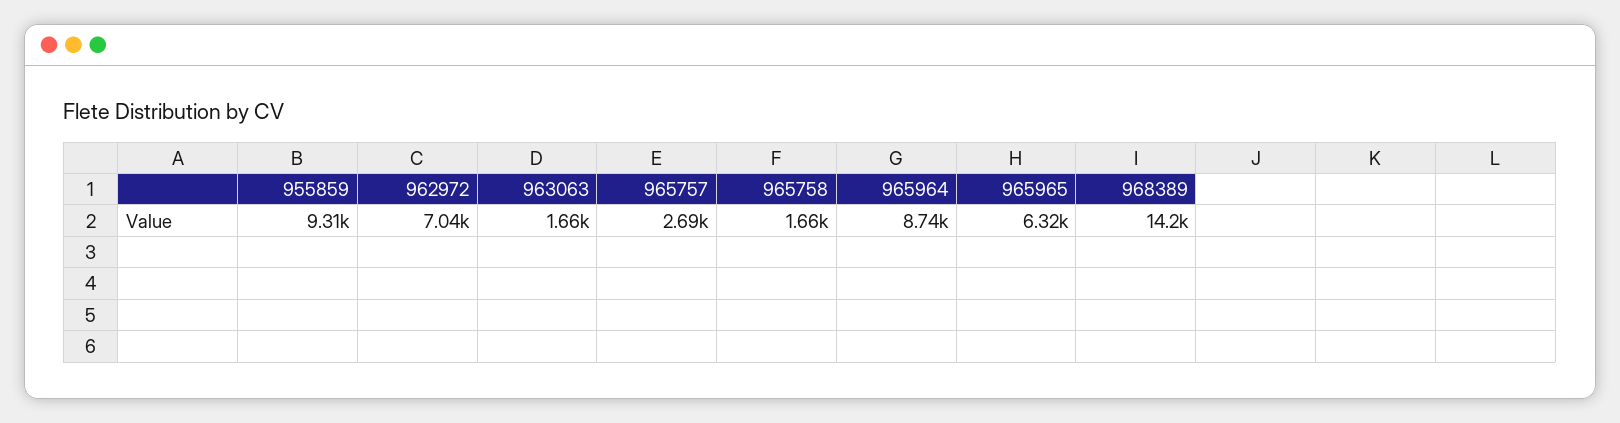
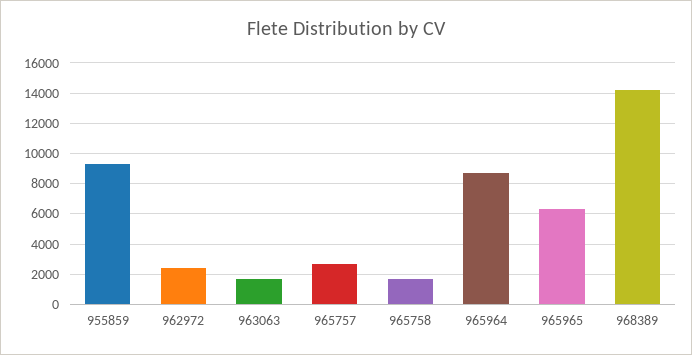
962972: 7040 -> 2500

